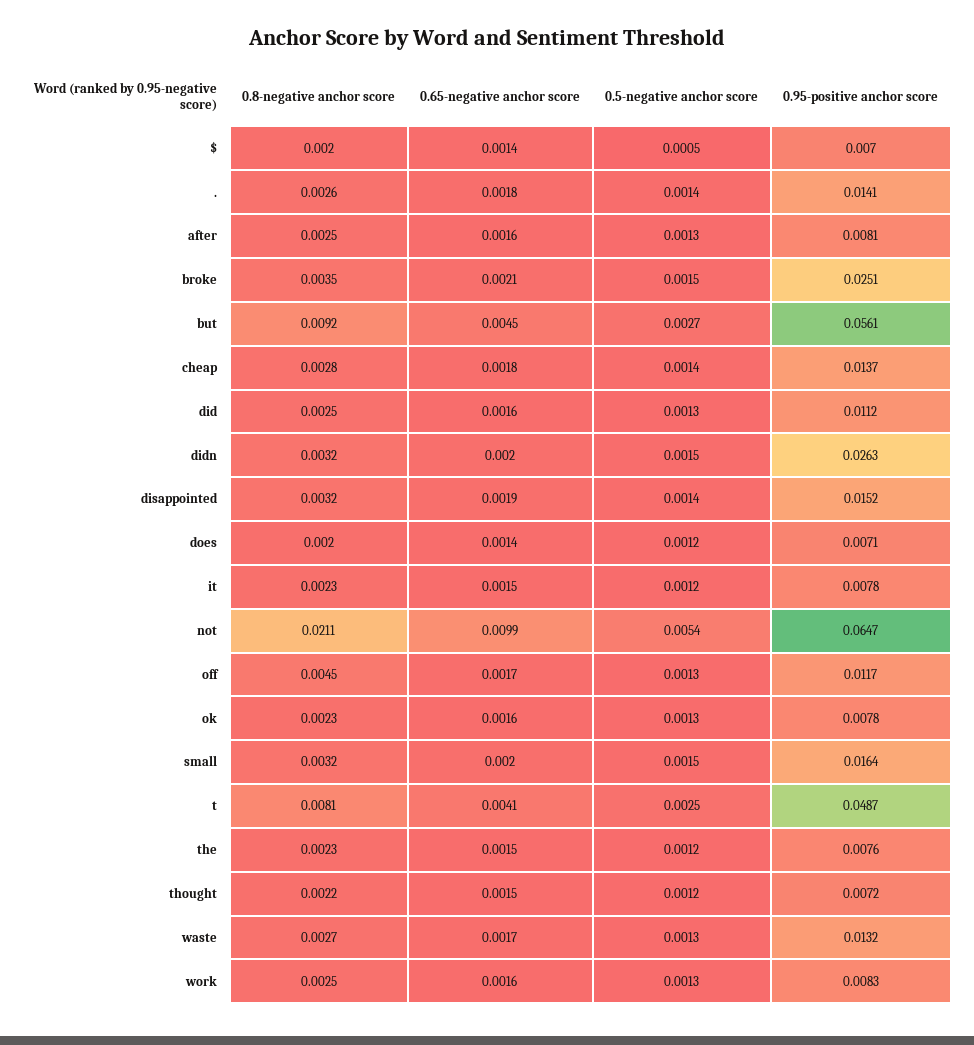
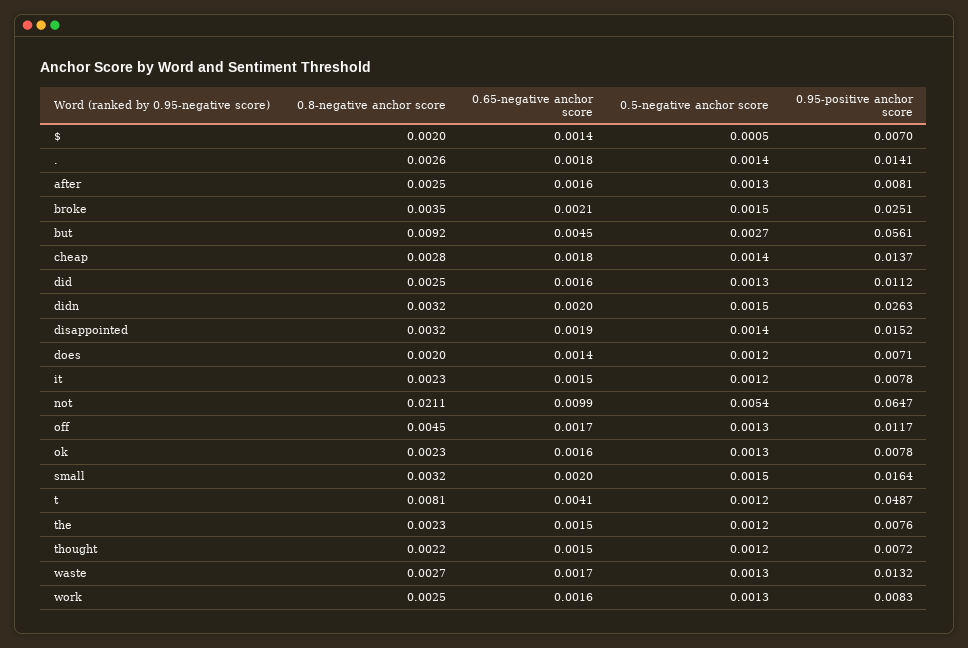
0.5-negative anchor score, t: 0.0025 -> 0.0012

